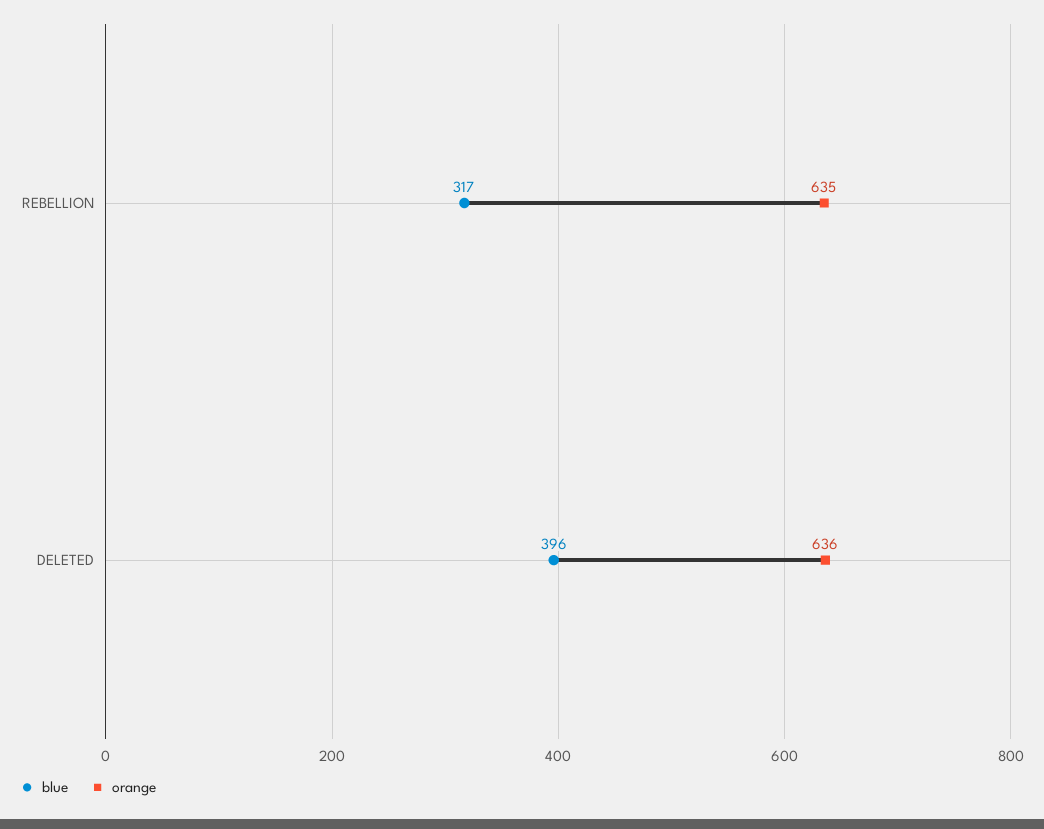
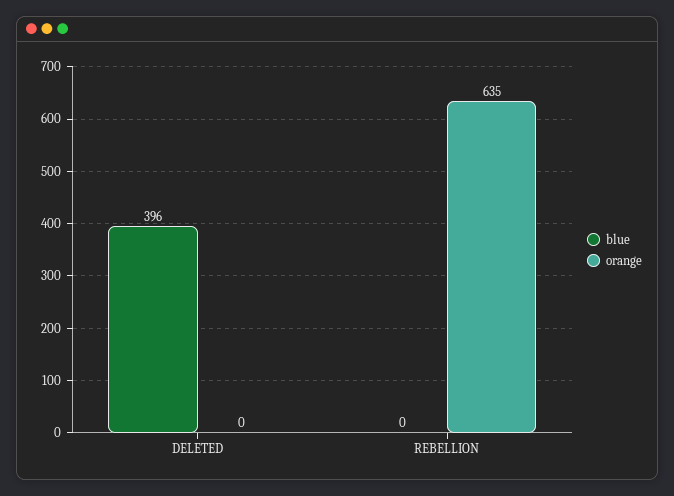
blue, REBELLION: 317 -> 0
orange, DELETED: 636 -> 0

